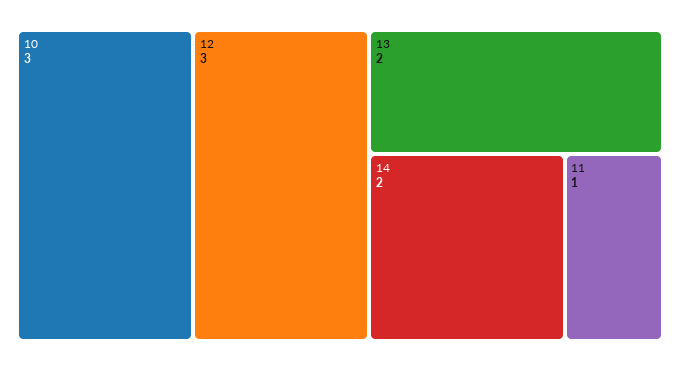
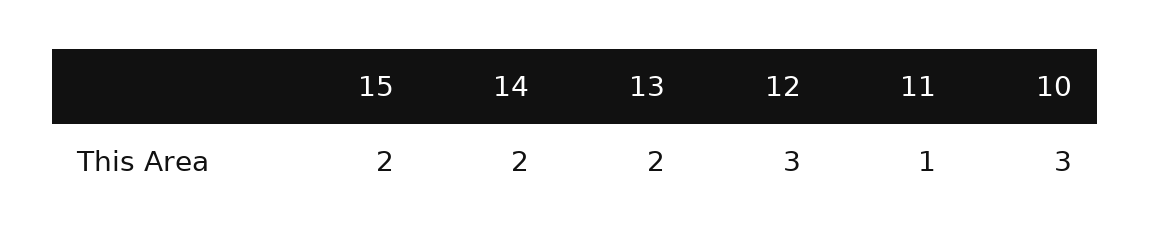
15: none -> 2

